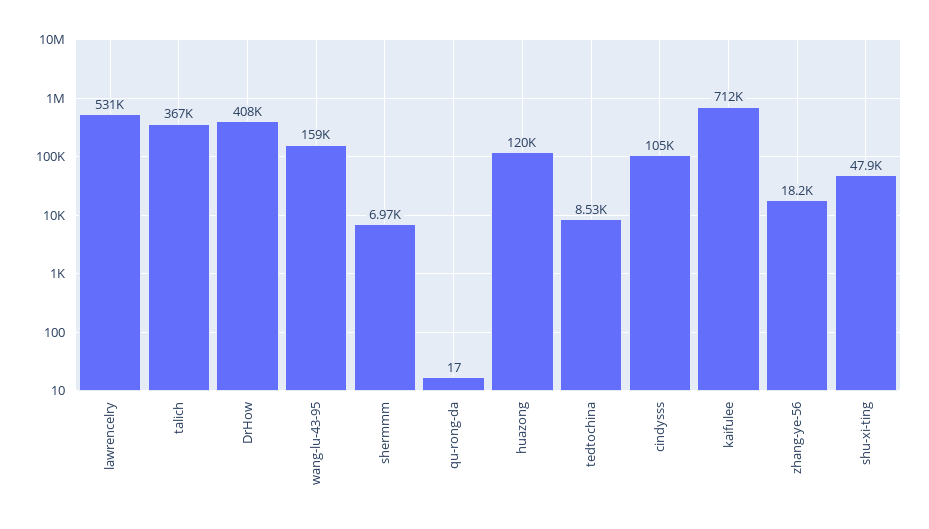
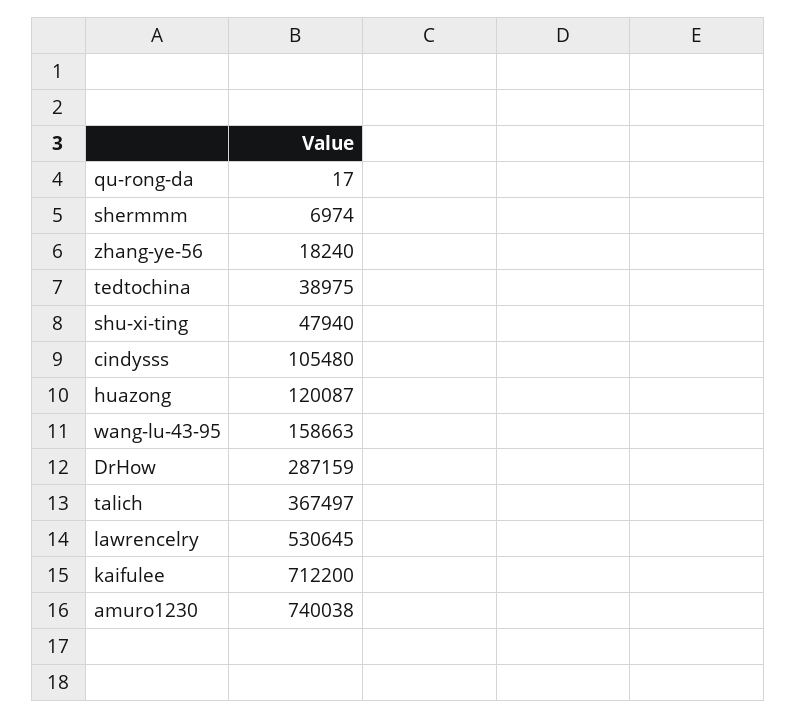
DrHow: 408000 -> 287159
tedtochina: 8530 -> 38975
amuro1230: none -> 740038

